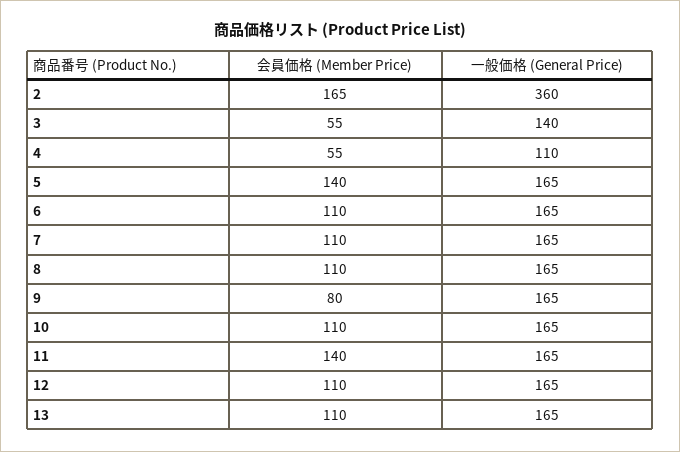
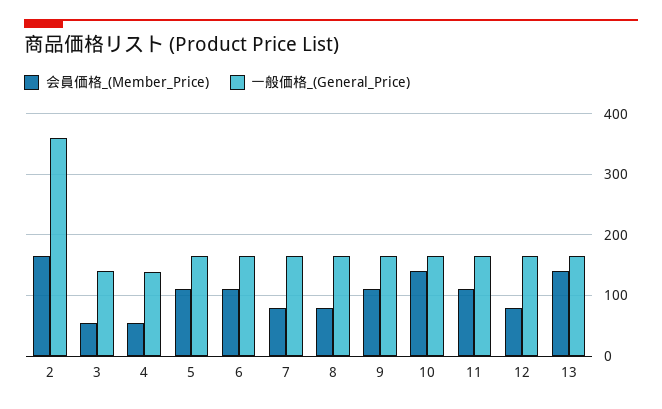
一般価格 (General Price), 4: 110 -> 140
会員価格 (Member Price), 5: 140 -> 110
会員価格 (Member Price), 7: 110 -> 80
会員価格 (Member Price), 8: 110 -> 80
会員価格 (Member Price), 9: 80 -> 110
会員価格 (Member Price), 10: 110 -> 140
会員価格 (Member Price), 11: 140 -> 110
会員価格 (Member Price), 12: 110 -> 80
会員価格 (Member Price), 13: 110 -> 140

